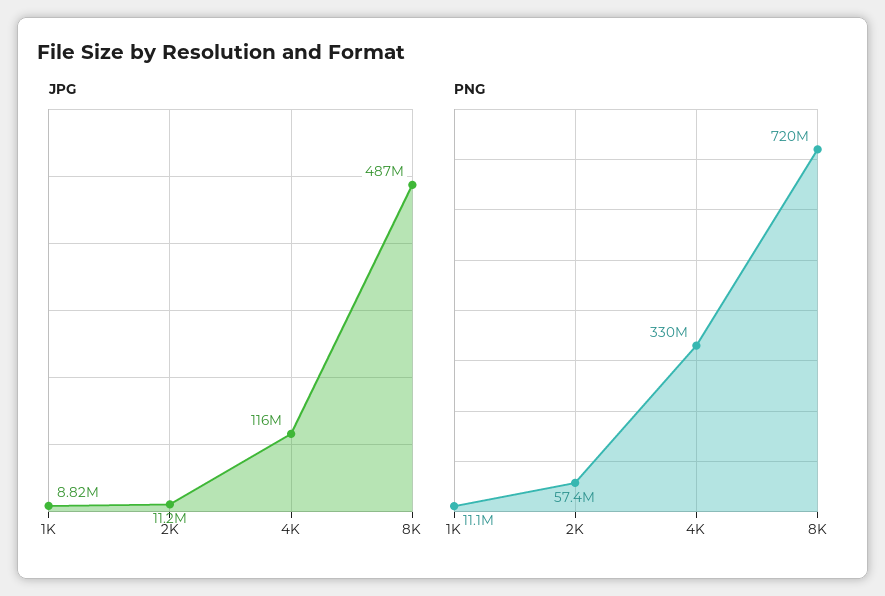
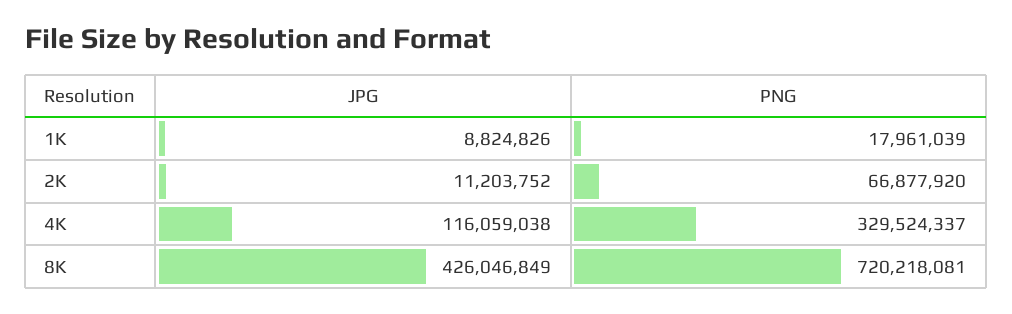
JPG, 8K: 487000000 -> 426046849
PNG, 1K: 11100000 -> 17961039
PNG, 2K: 57400000 -> 66877920

